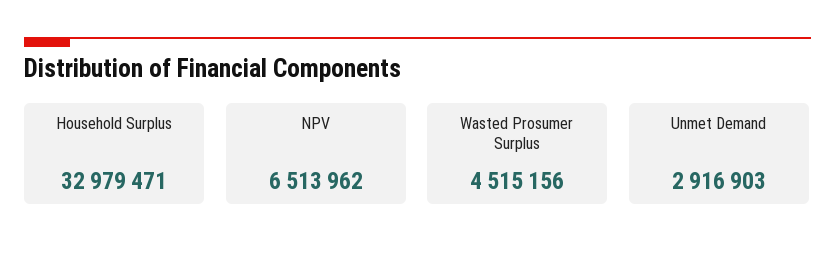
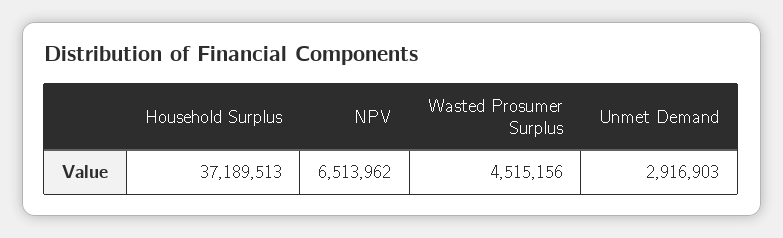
Household Surplus: 32979471 -> 37189513

